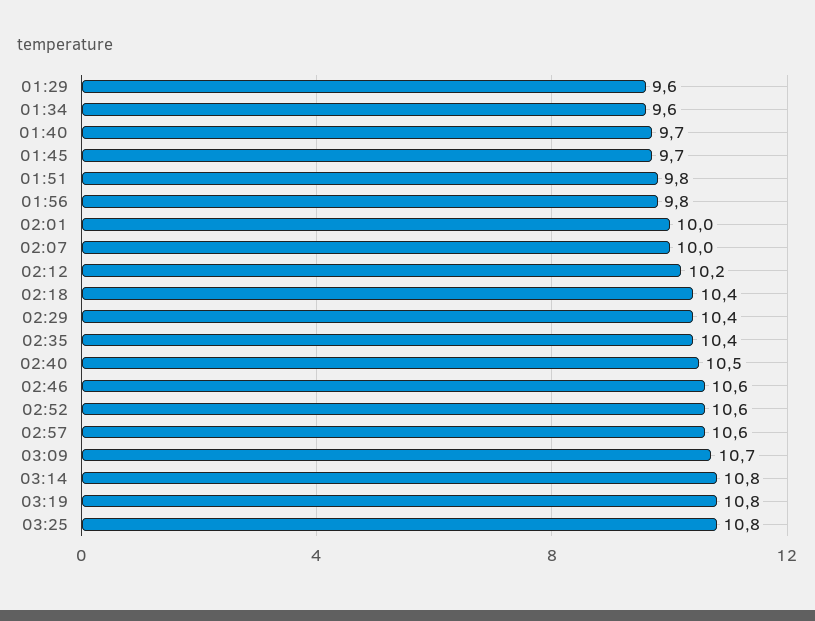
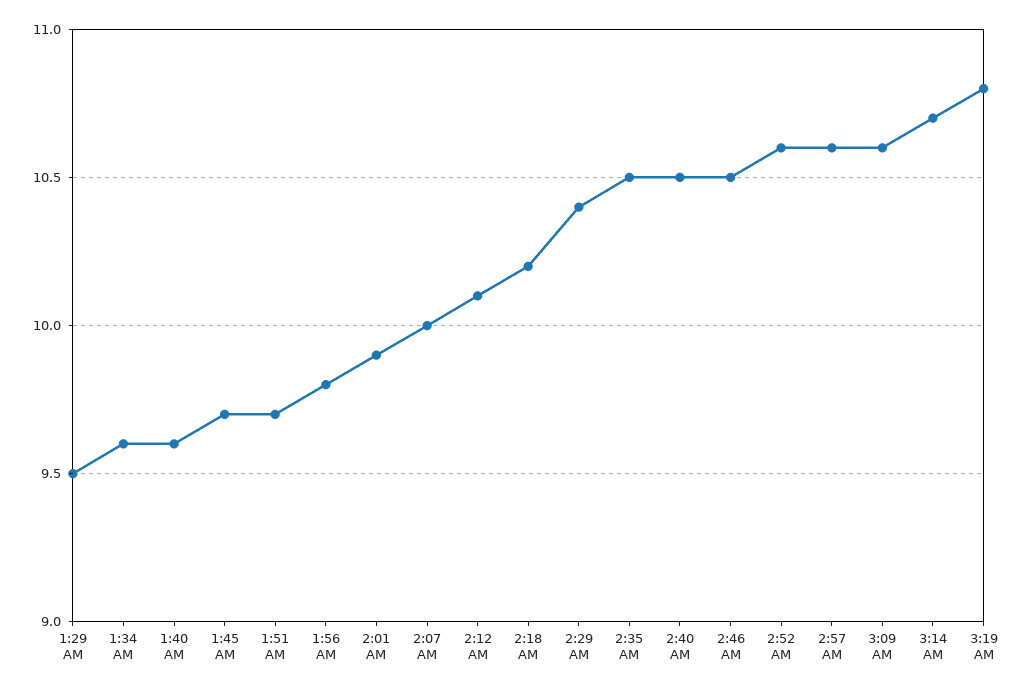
01:29: 9.6 -> 9.5
01:40: 9.7 -> 9.6
01:51: 9.8 -> 9.7
02:01: 10 -> 9.9
02:12: 10.2 -> 10.1
02:18: 10.4 -> 10.2
02:35: 10.4 -> 10.5
02:46: 10.6 -> 10.5
03:09: 10.7 -> 10.6
03:14: 10.8 -> 10.7
03:25: 10.8 -> none

